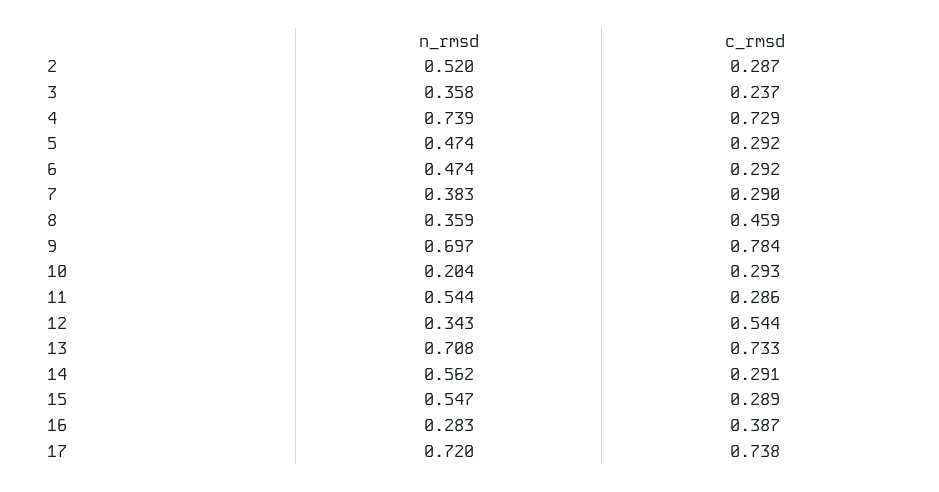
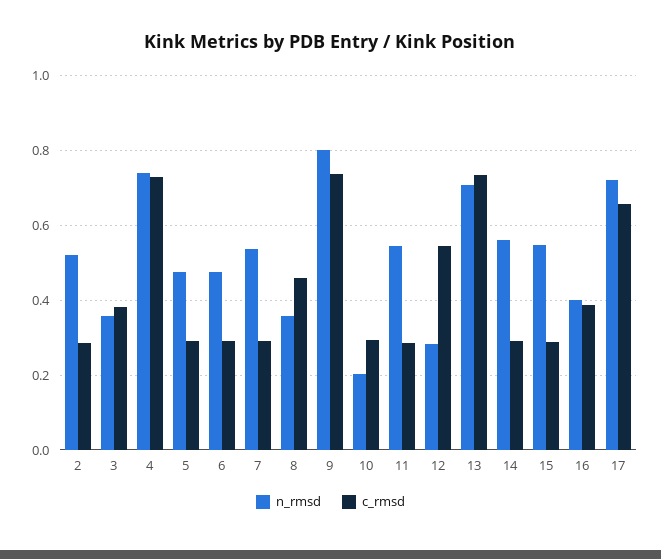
c_rmsd, 3: 0.237 -> 0.38
n_rmsd, 7: 0.383 -> 0.54
n_rmsd, 9: 0.697 -> 0.8
c_rmsd, 9: 0.784 -> 0.74
n_rmsd, 12: 0.343 -> 0.28
n_rmsd, 16: 0.283 -> 0.4
c_rmsd, 17: 0.738 -> 0.66

